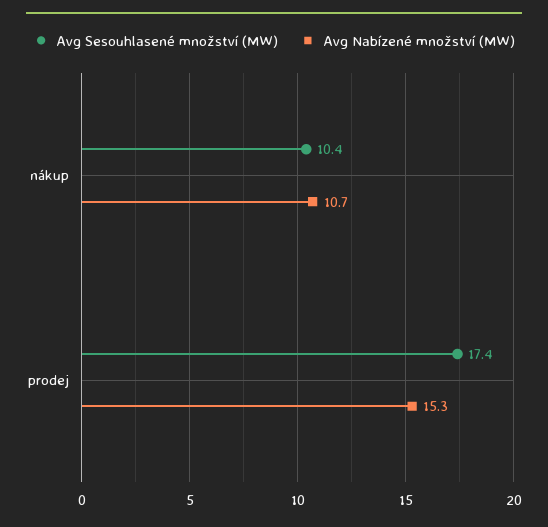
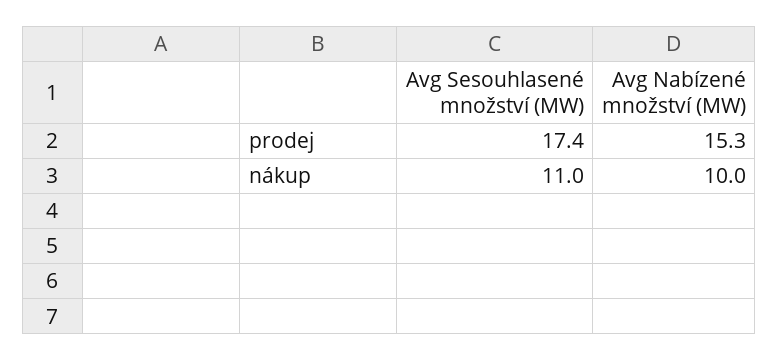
Avg Sesouhlasené množství (MW), nákup: 10.4 -> 11
Avg Nabízené množství (MW), nákup: 10.7 -> 10

